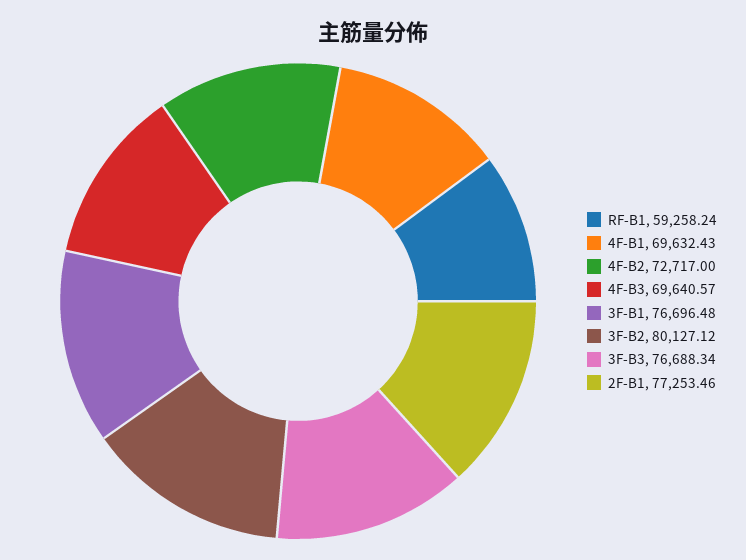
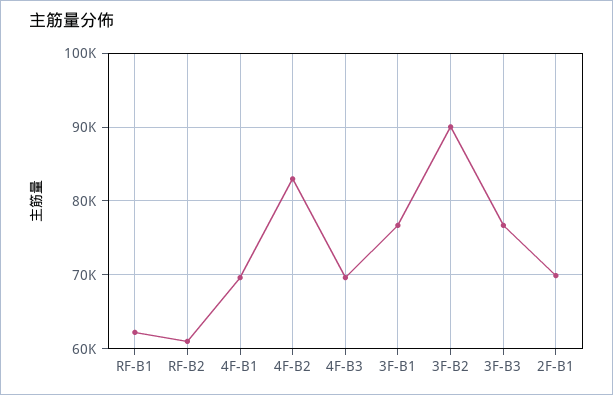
RF-B1: 59258.24 -> 62000
4F-B2: 72717 -> 83000
3F-B2: 80127.12 -> 90000
2F-B1: 77253.46 -> 70000
RF-B2: none -> 61000

